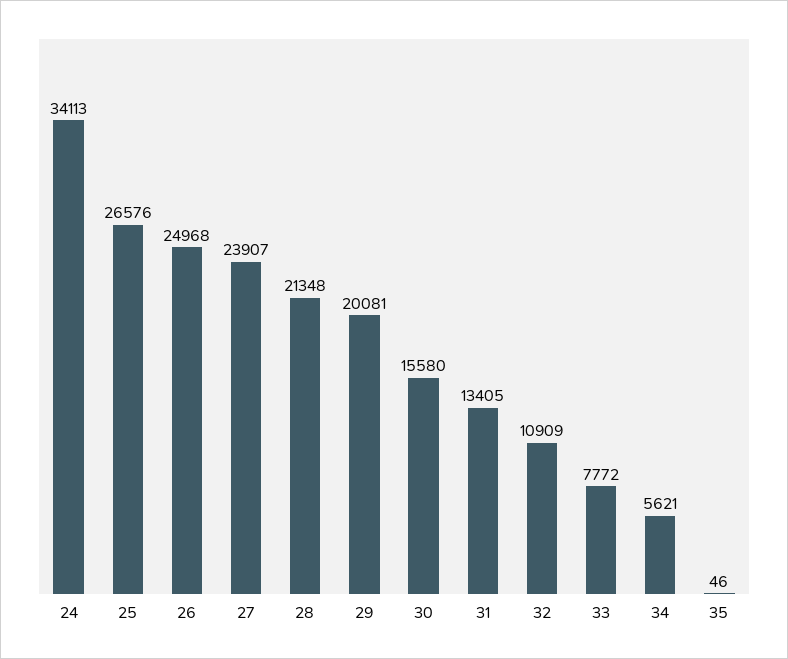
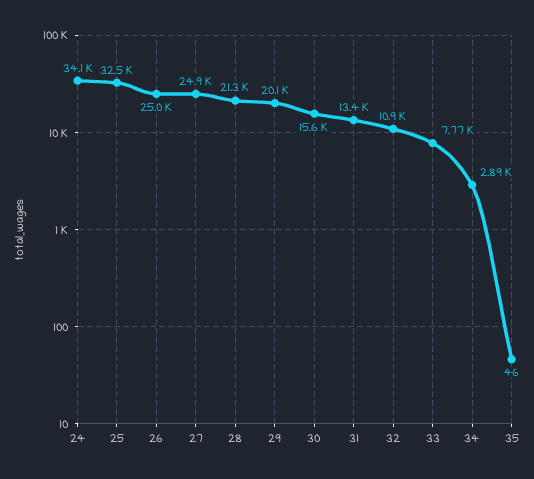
25: 26576 -> 32500
27: 23907 -> 24900
34: 5621 -> 2890

